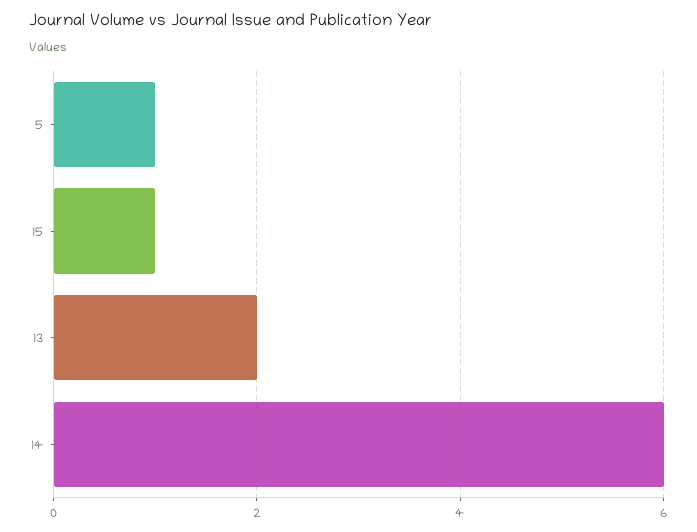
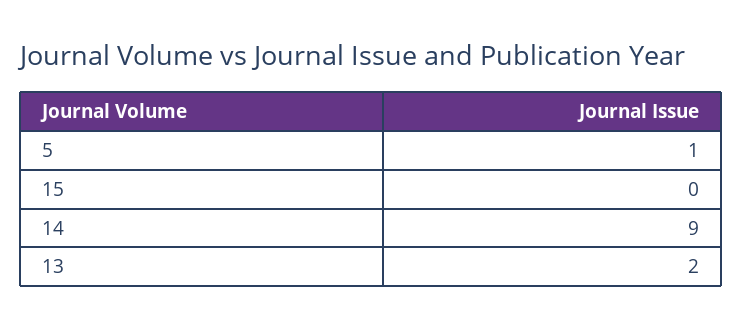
15: 1 -> 0
14: 6 -> 9

